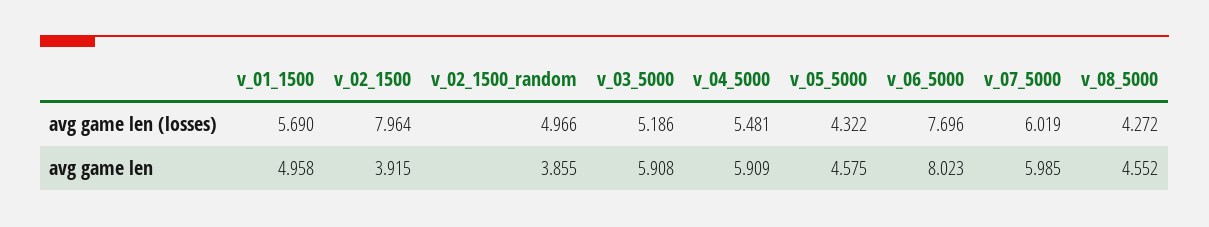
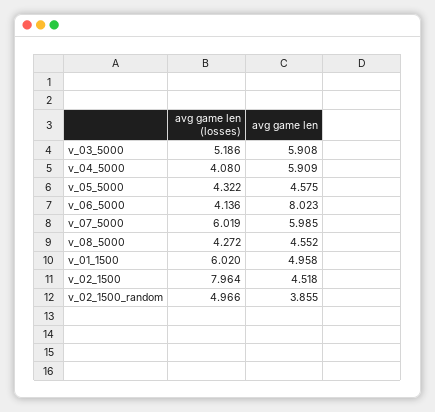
v_01_1500, avg game len (losses): 5.69 -> 6.02
v_04_5000, avg game len (losses): 5.481 -> 4.08
v_06_5000, avg game len (losses): 7.696 -> 4.136
v_02_1500, avg game len: 3.915 -> 4.518

